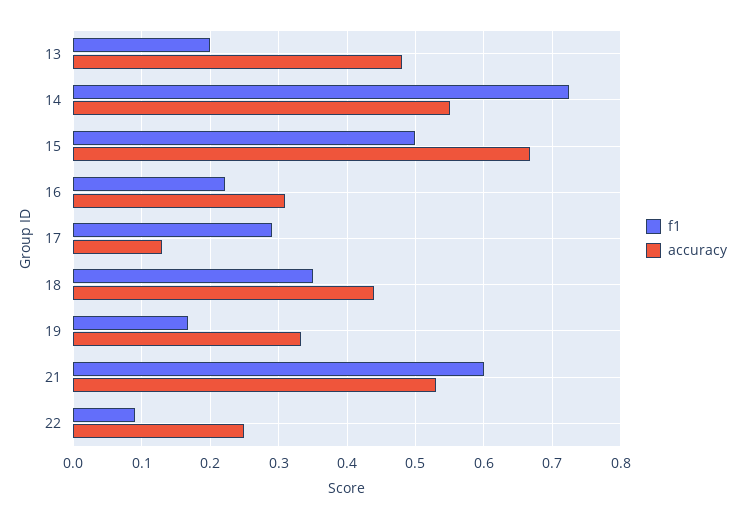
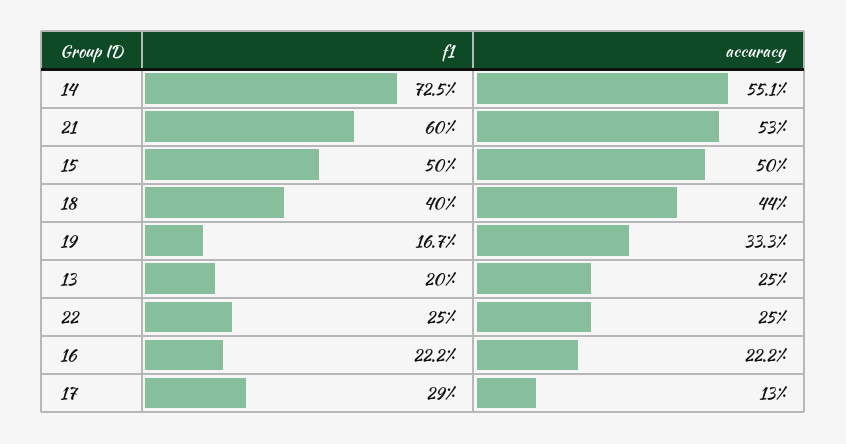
accuracy, 13: 0.48 -> 0.25
accuracy, 15: 0.67 -> 0.5
accuracy, 16: 0.31 -> 0.222
f1, 18: 0.35 -> 0.4
f1, 22: 0.09 -> 0.25

